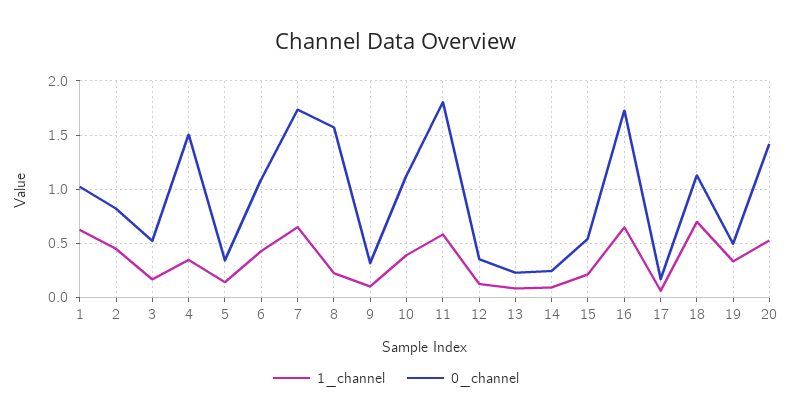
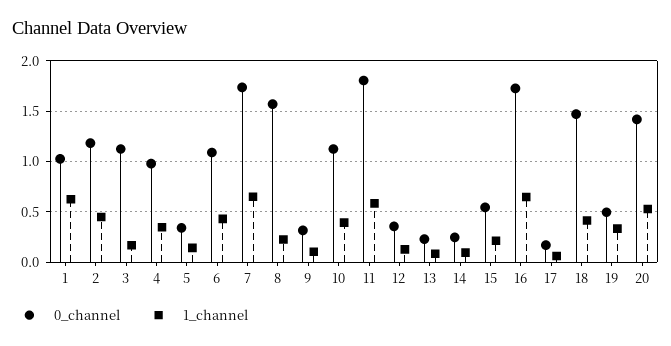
0_channel, 2: 0.8 -> 1.2
0_channel, 3: 0.5 -> 1.1
0_channel, 4: 1.5 -> 1
1_channel, 18: 0.7 -> 0.4
0_channel, 18: 1.1 -> 1.5

